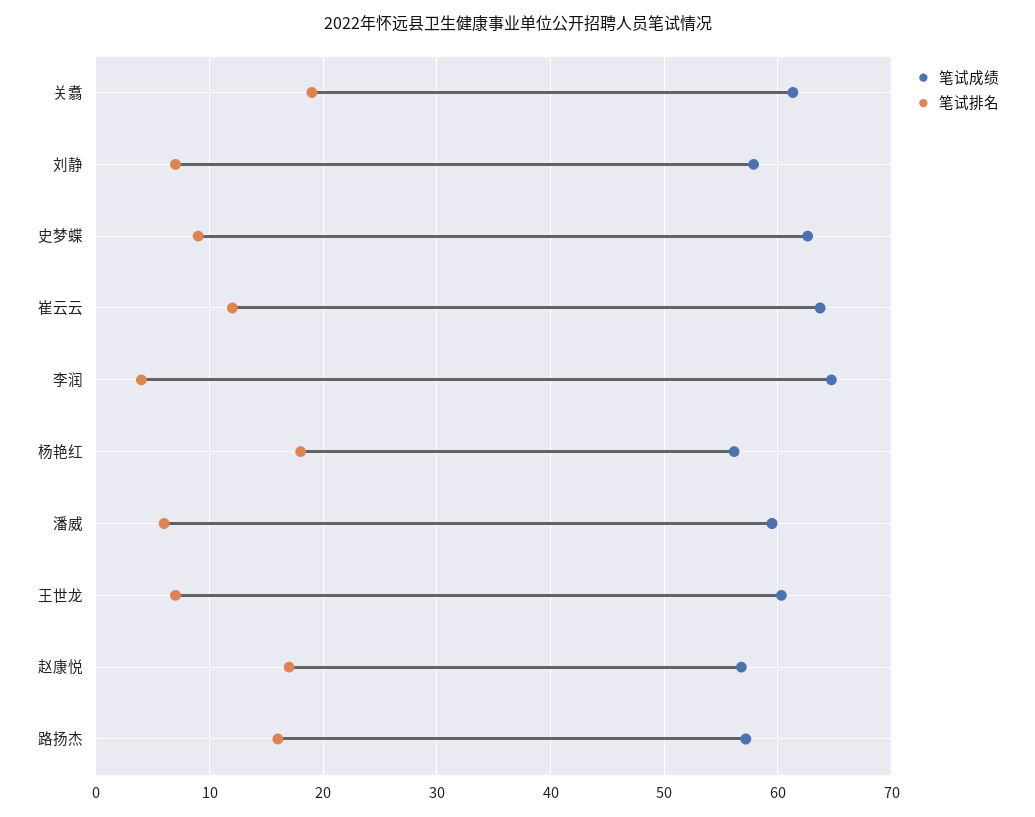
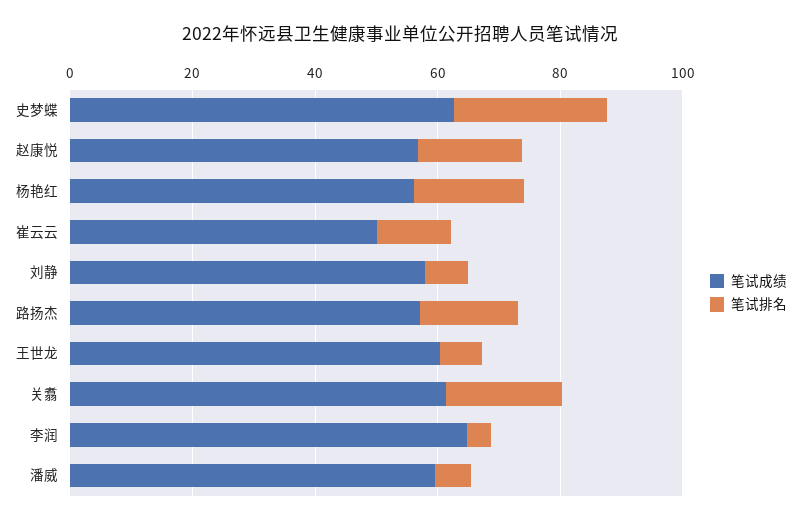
笔试排名, 史梦蝶: 9 -> 25
笔试成绩, 崔云云: 64 -> 50

